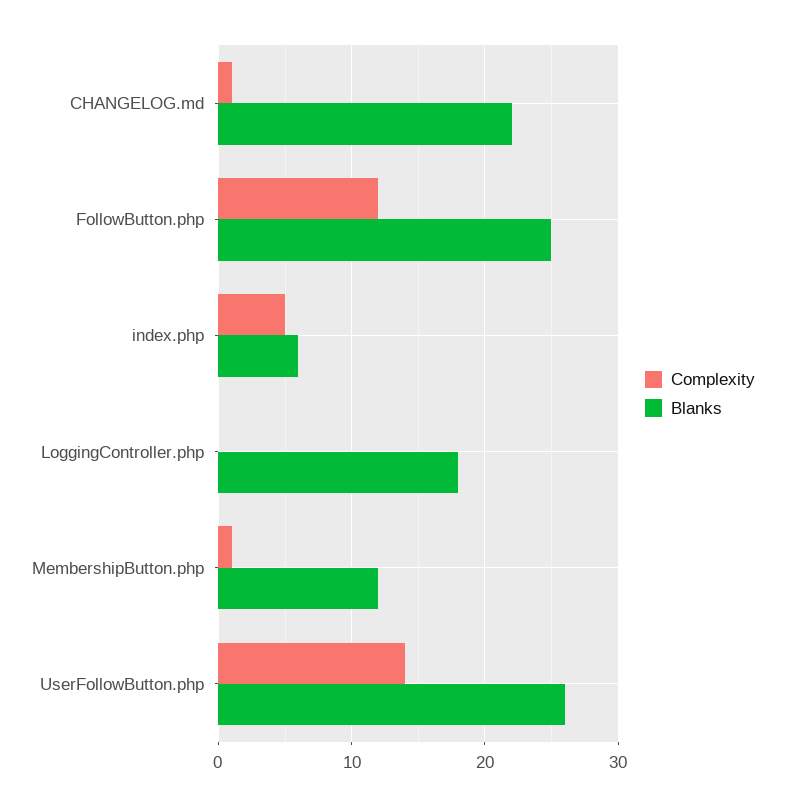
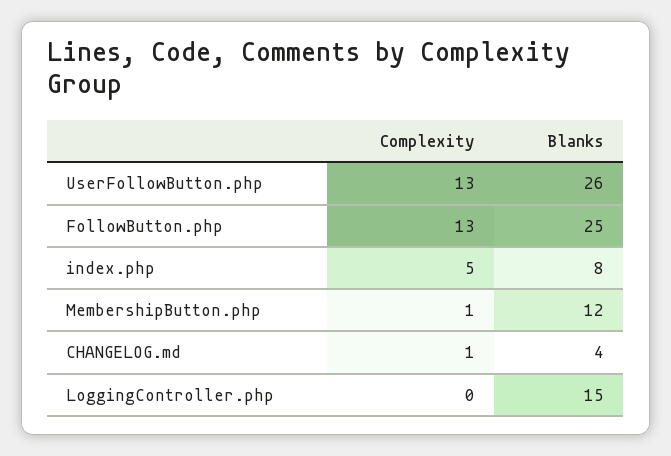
Blanks, CHANGELOG.md: 22 -> 4
Complexity, FollowButton.php: 12 -> 13
Blanks, index.php: 6 -> 8
Blanks, LoggingController.php: 18 -> 15
Complexity, UserFollowButton.php: 14 -> 13

